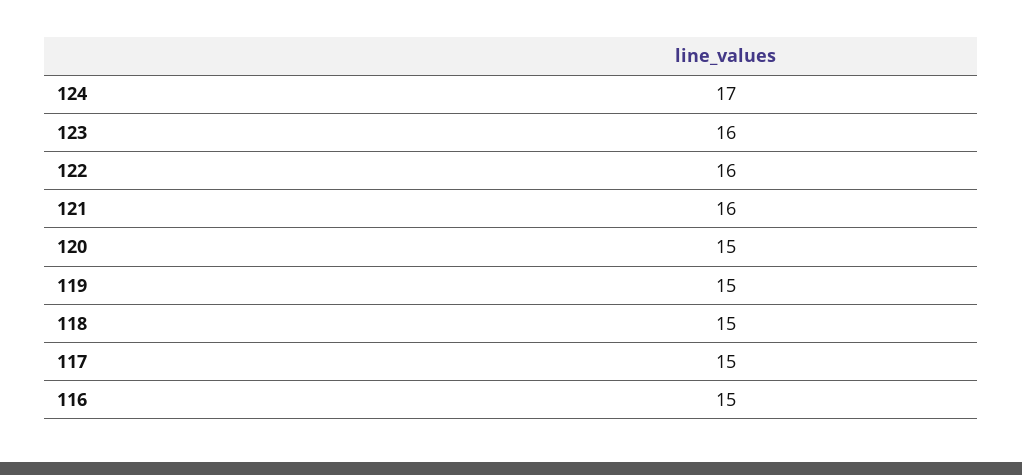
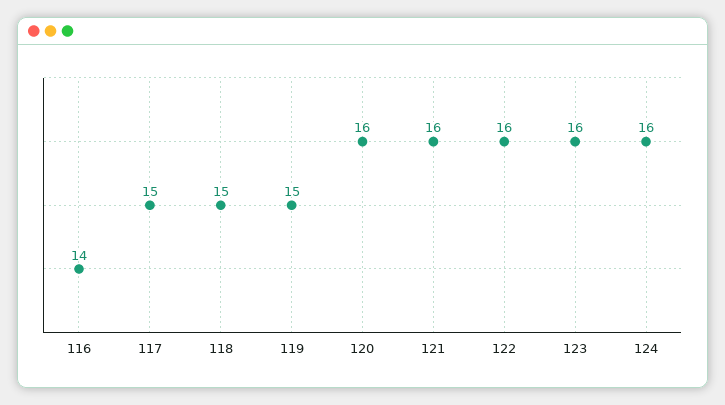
124: 17 -> 16
120: 15 -> 16
116: 15 -> 14

